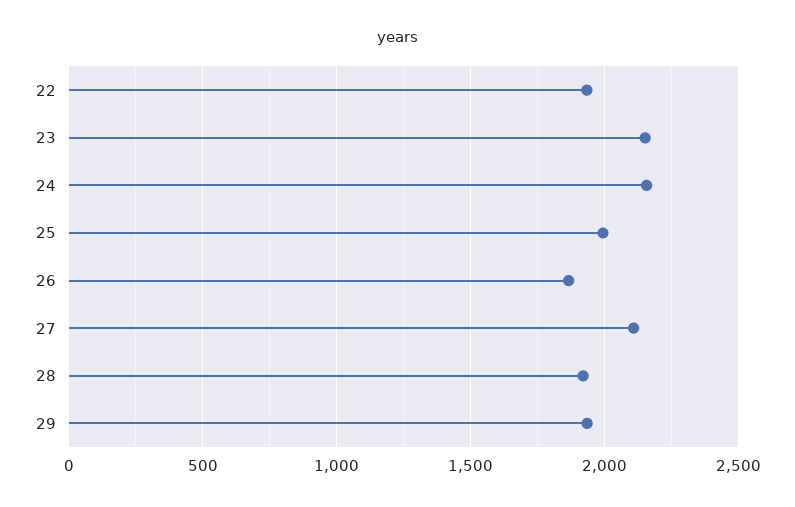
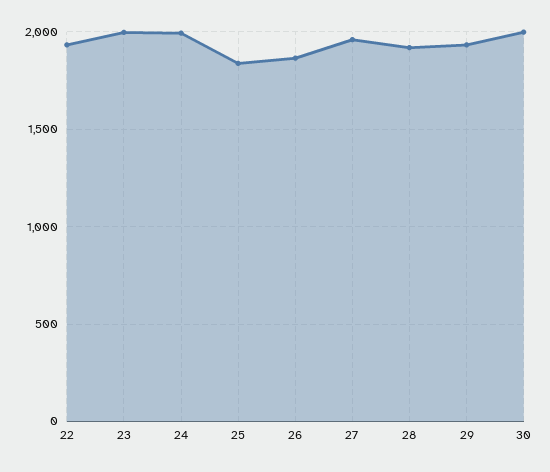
23: 2150 -> 2000
24: 2150 -> 2000
25: 2000 -> 1850
27: 2100 -> 1950
30: none -> 2000

